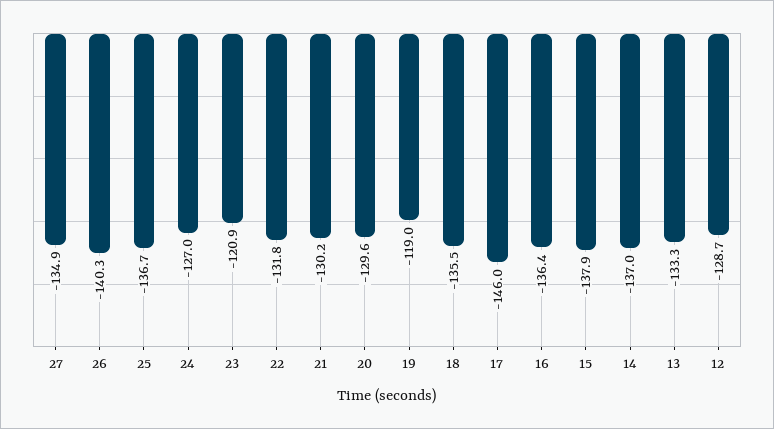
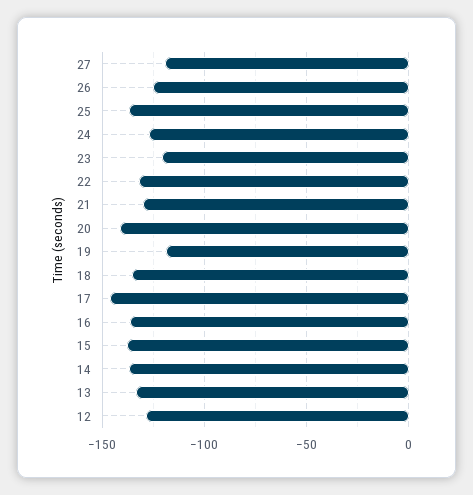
27: -134.9 -> -120
26: -140.3 -> -125
20: -129.6 -> -140

